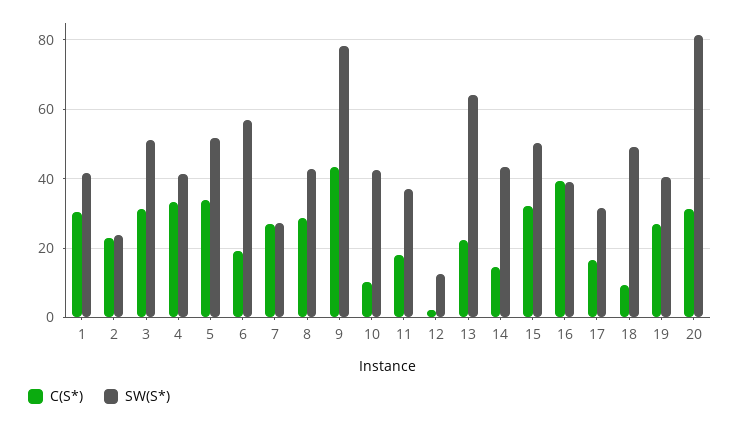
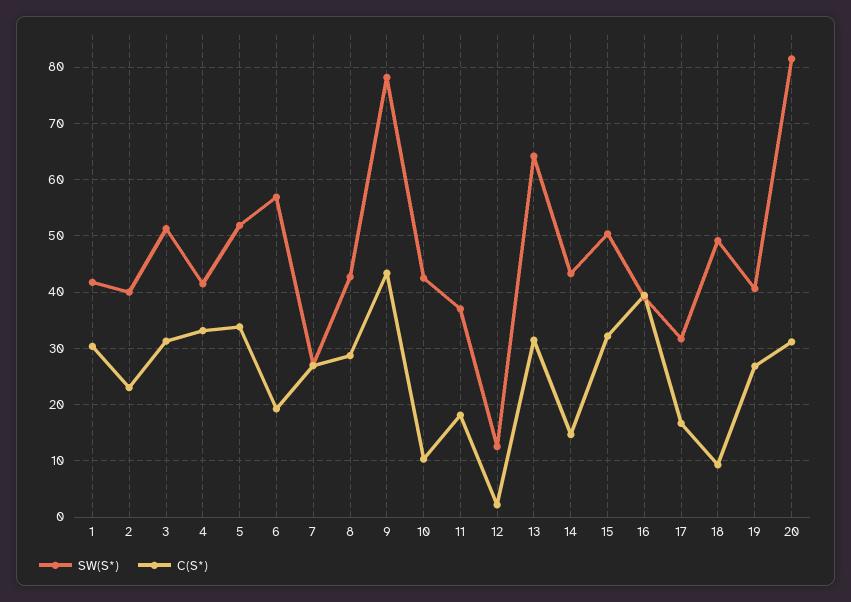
SW(S*), 2: 24 -> 40
C(S*), 13: 22 -> 32

